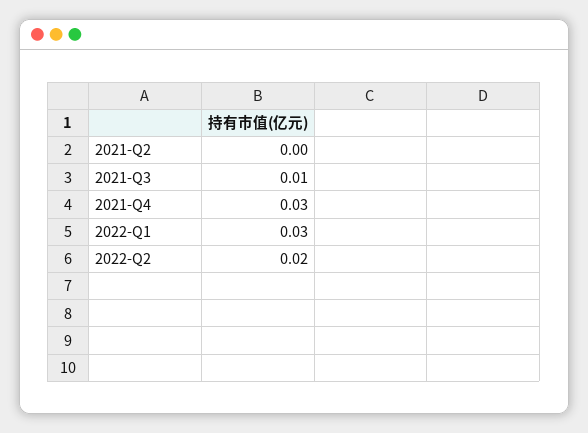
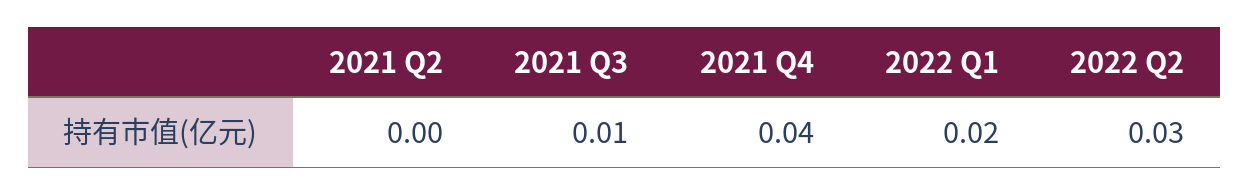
2021-Q4: 0.03 -> 0.04
2022-Q1: 0.03 -> 0.02
2022-Q2: 0.02 -> 0.03

